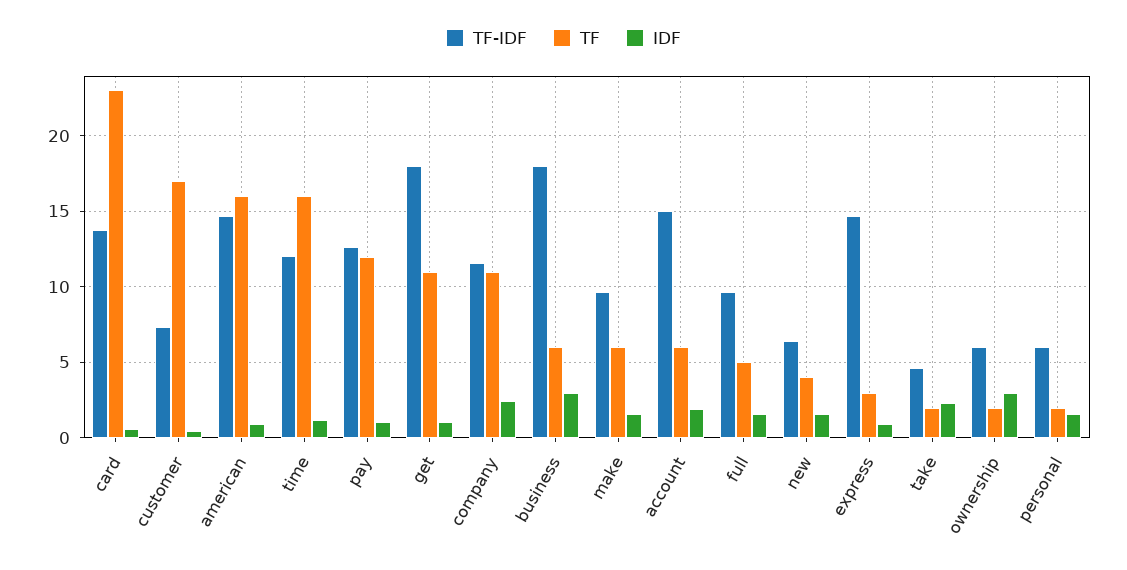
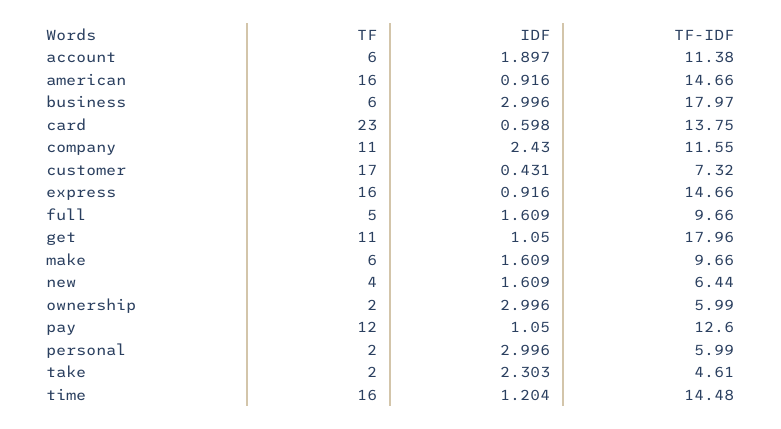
TF-IDF, time: 12 -> 14.48
TF-IDF, account: 15 -> 11.38
TF, express: 3 -> 16
IDF, personal: 1.5 -> 2.996

